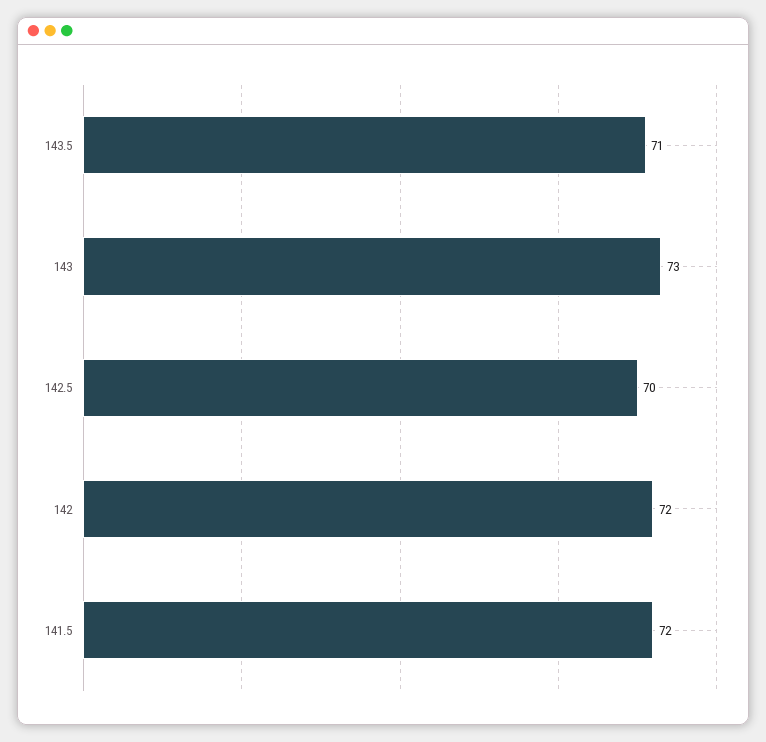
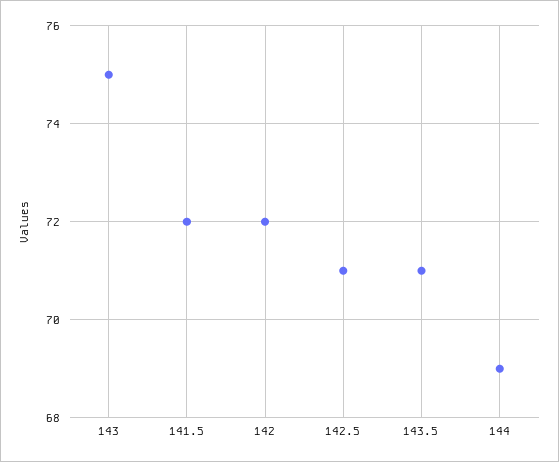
143: 73 -> 75
142.5: 70 -> 71
144: none -> 69

